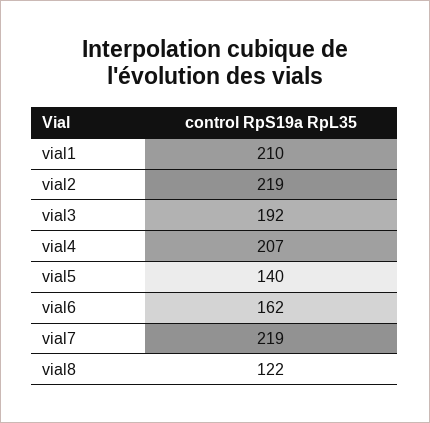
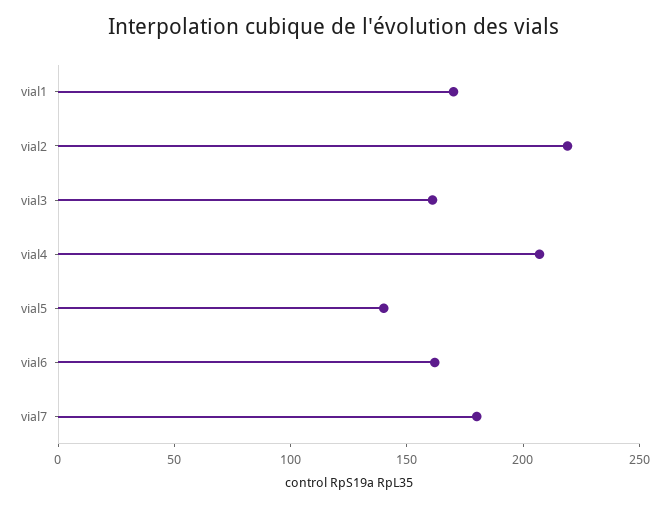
vial1: 210 -> 170
vial3: 192 -> 160
vial7: 219 -> 180
vial8: 122 -> none

